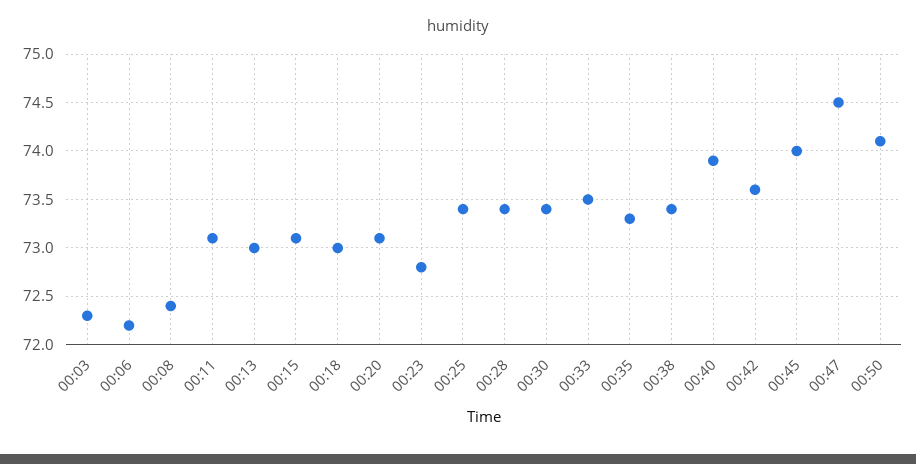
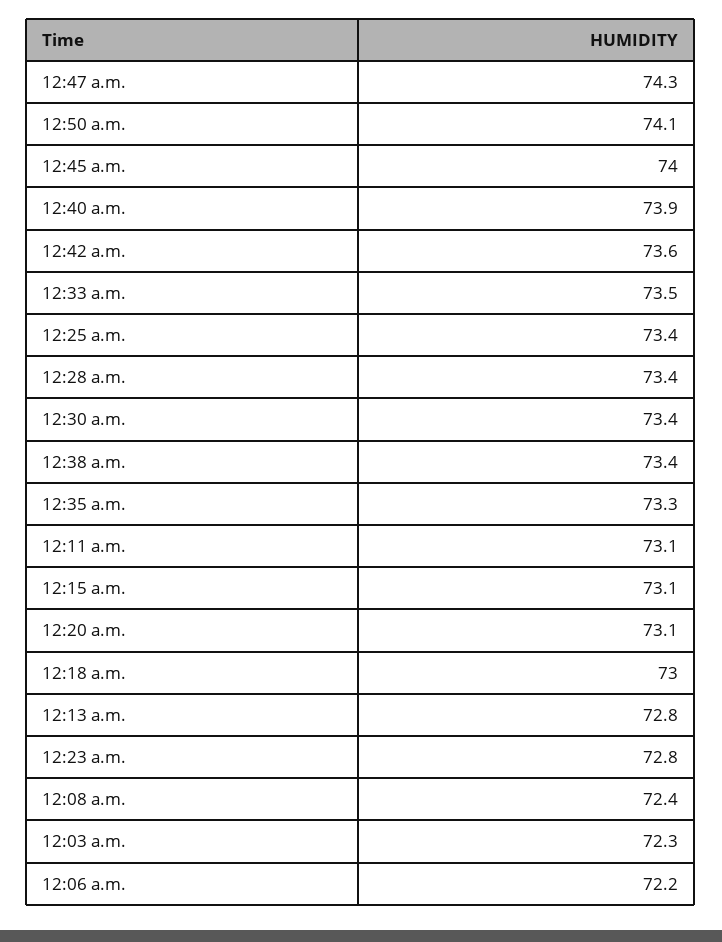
00:13: 73 -> 72.8
00:47: 74.5 -> 74.3

